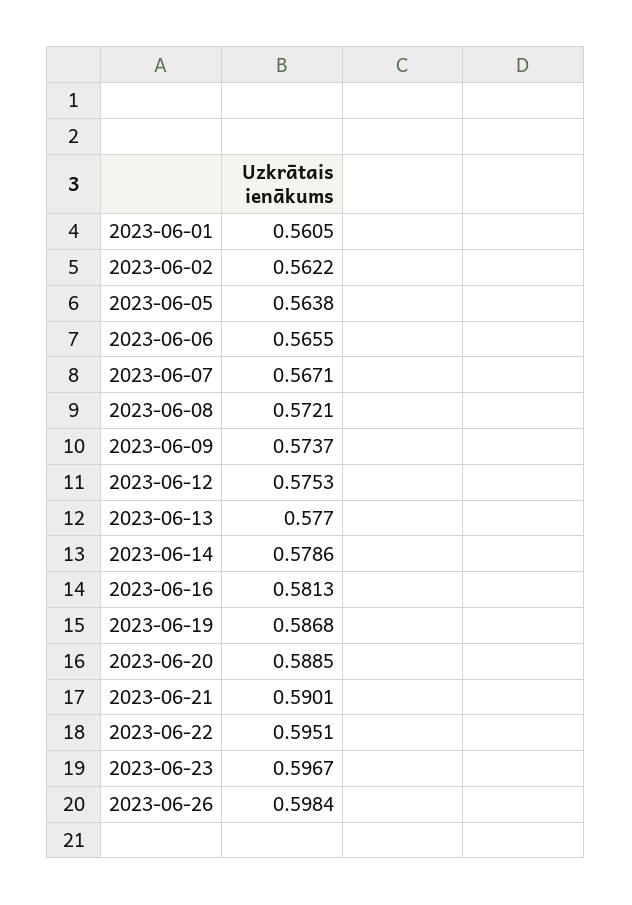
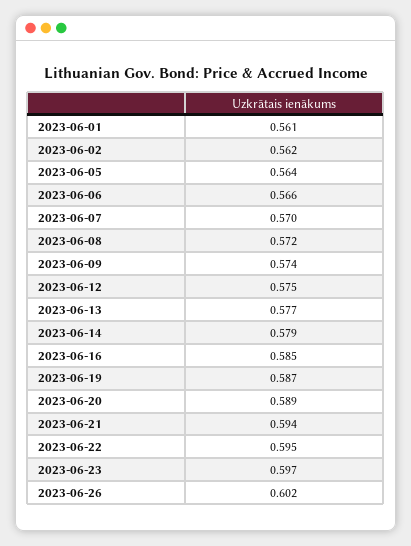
2023-06-07: 0.5671 -> 0.57
2023-06-16: 0.5813 -> 0.585
2023-06-21: 0.5901 -> 0.594
2023-06-26: 0.5984 -> 0.602

